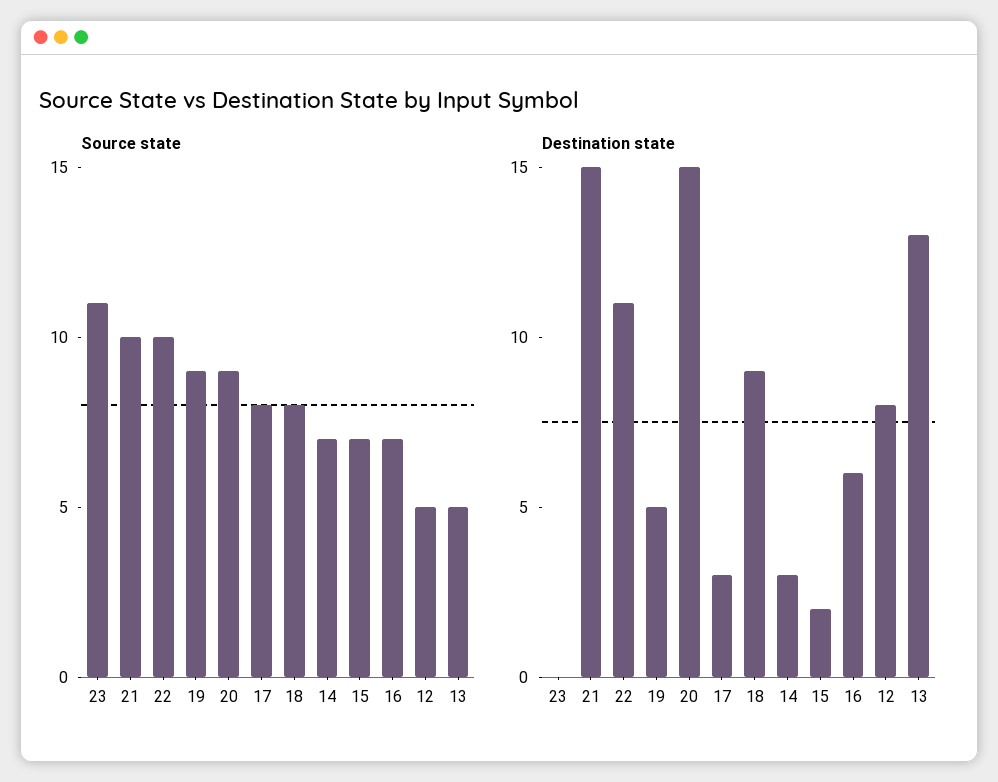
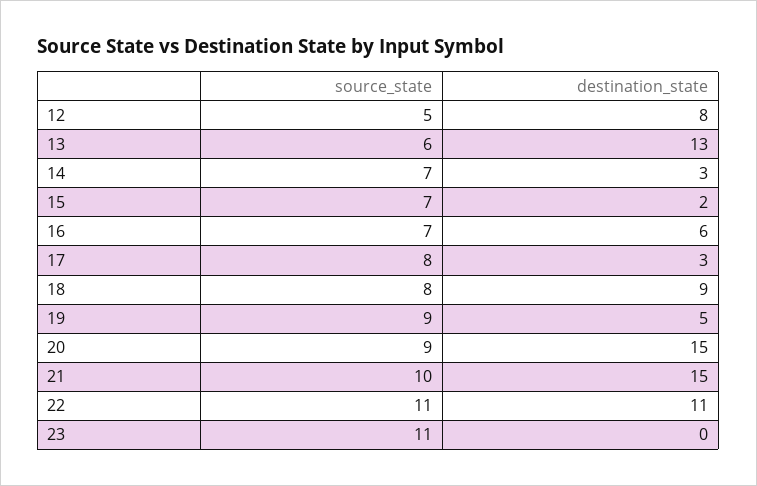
Source state, 22: 10 -> 11
Source state, 13: 5 -> 6

